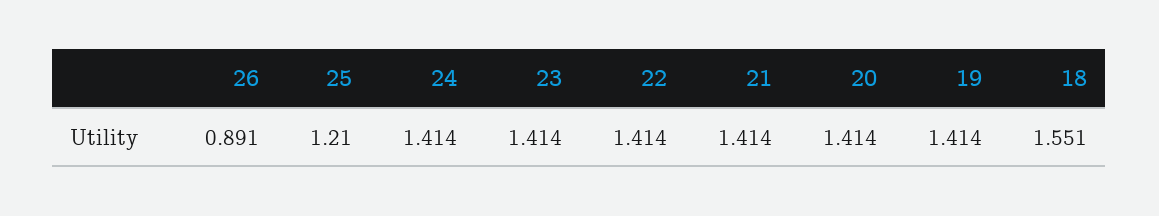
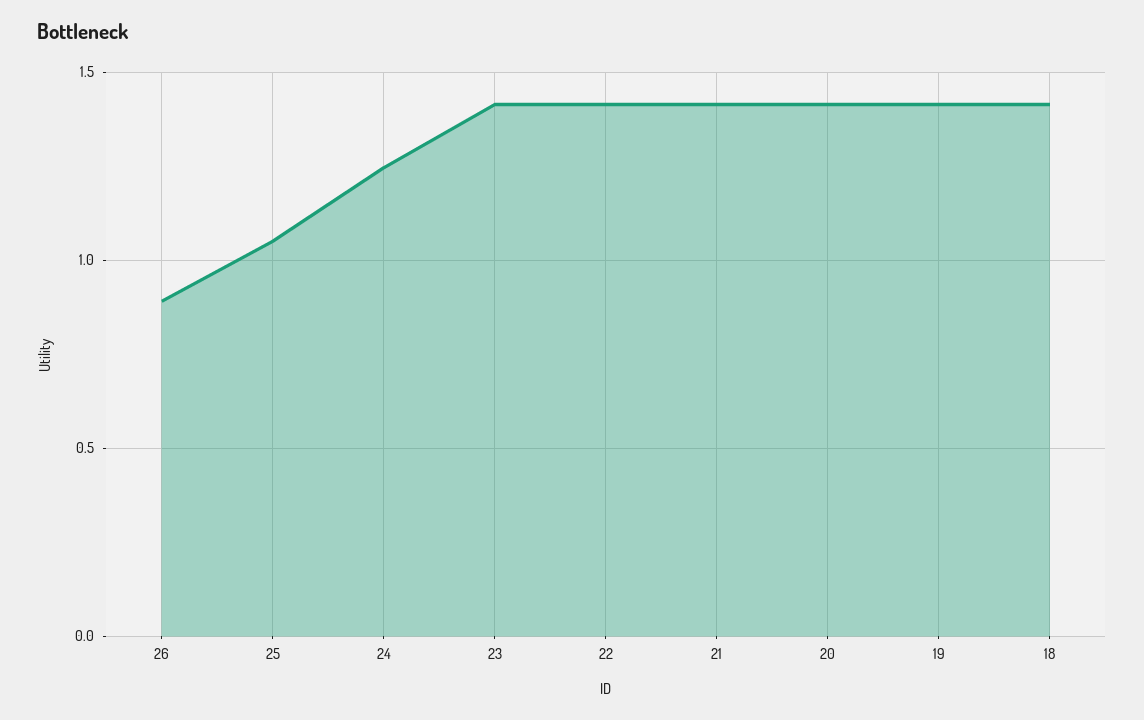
25: 1.21 -> 1.05
24: 1.414 -> 1.25
18: 1.551 -> 1.4

